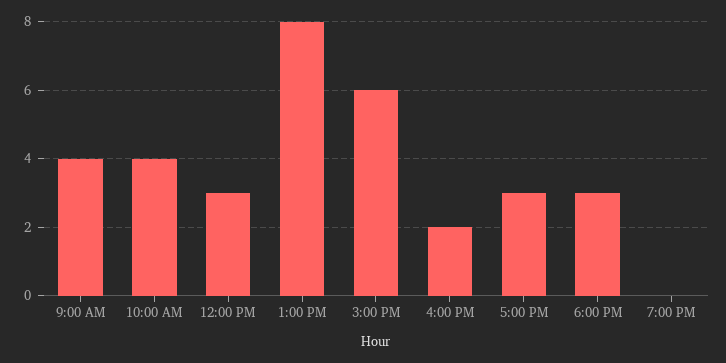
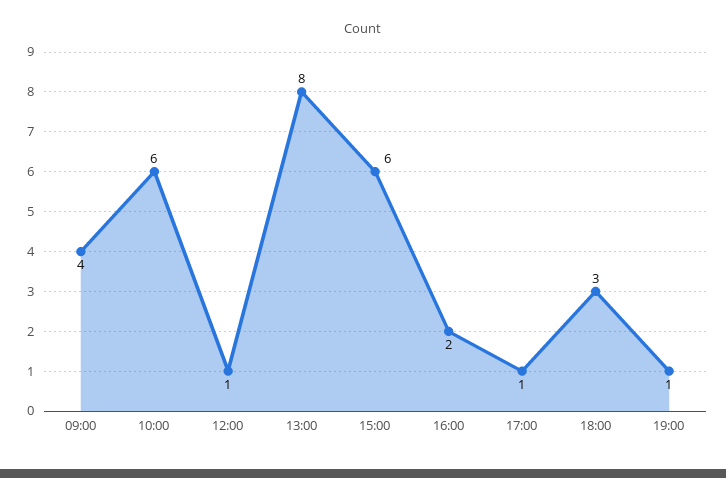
10:00 AM: 4 -> 6
12:00 PM: 3 -> 1
5:00 PM: 3 -> 1
7:00 PM: 0 -> 1

